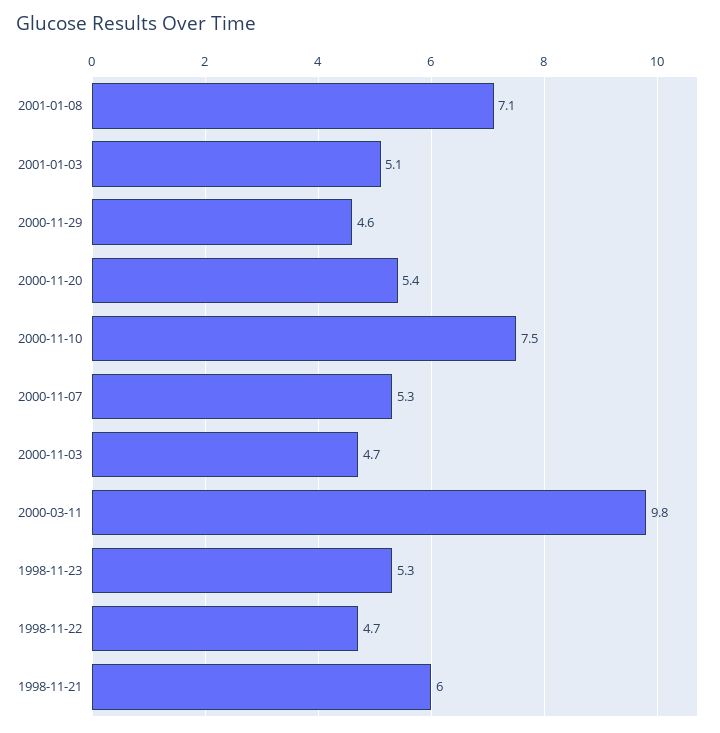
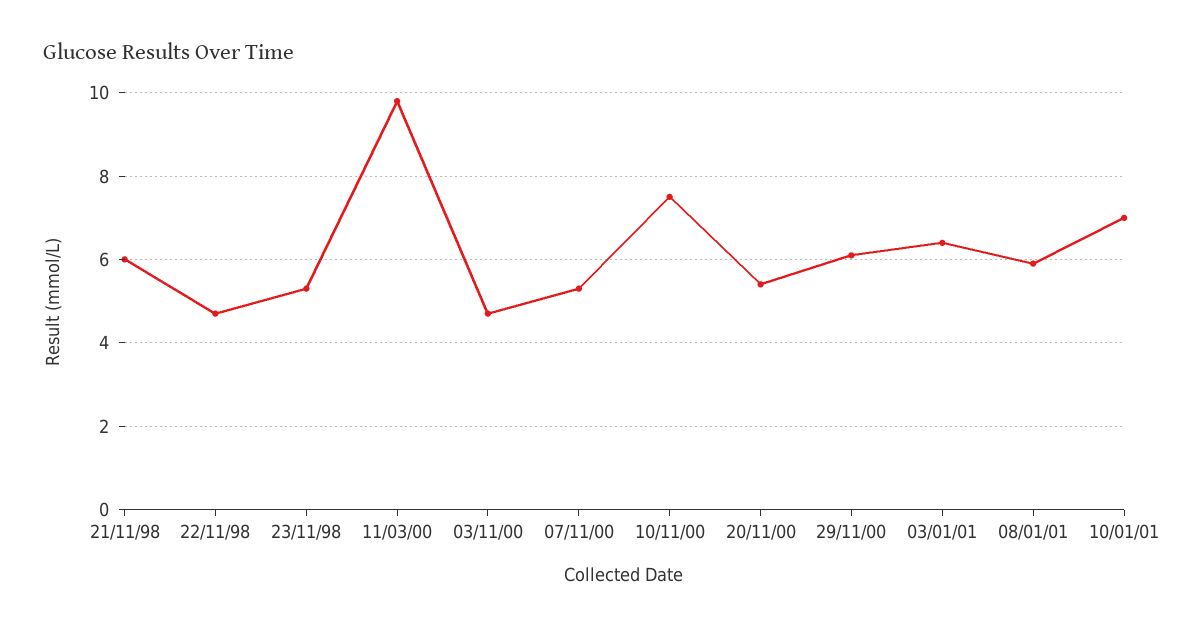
2001-01-08: 7.1 -> 6
2001-01-03: 5.1 -> 6.5
2000-11-29: 4.6 -> 6
10/01/01: none -> 7

